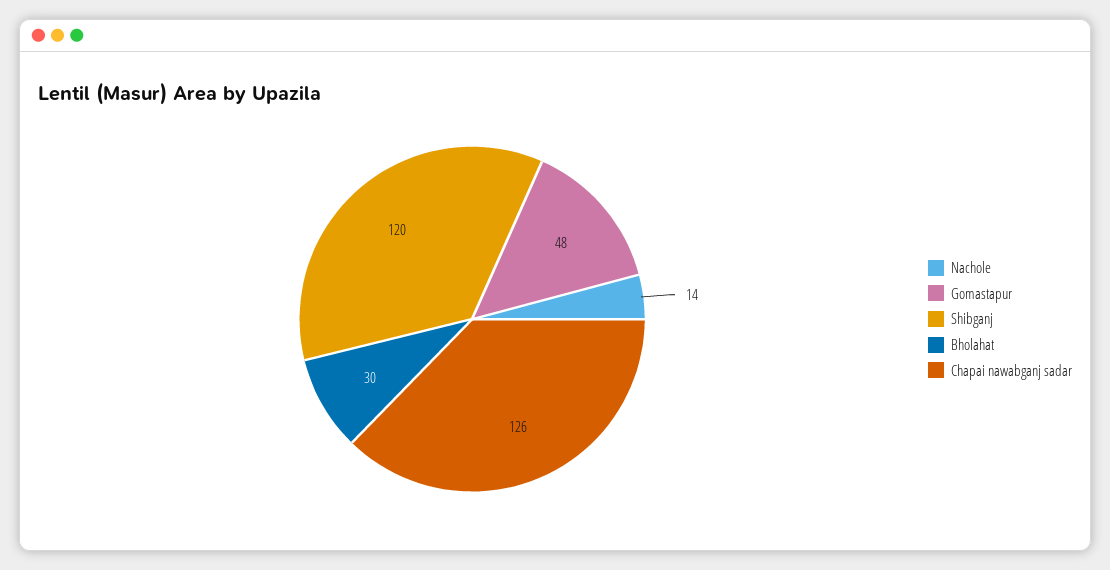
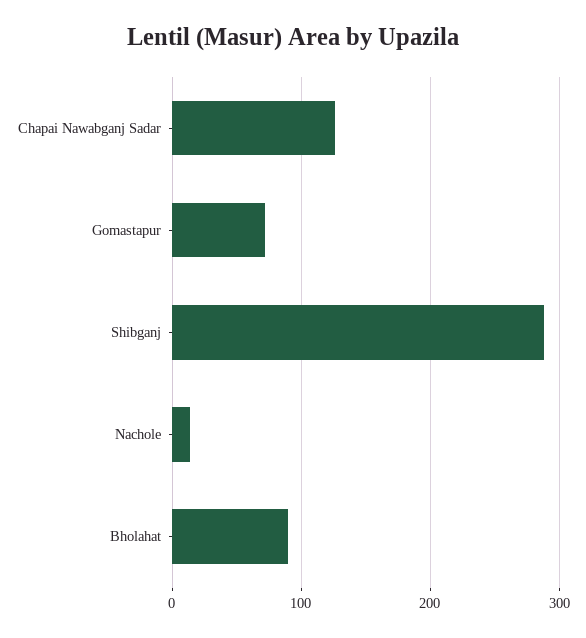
Gomastapur: 48 -> 70
Shibganj: 120 -> 290
Bholahat: 30 -> 90

